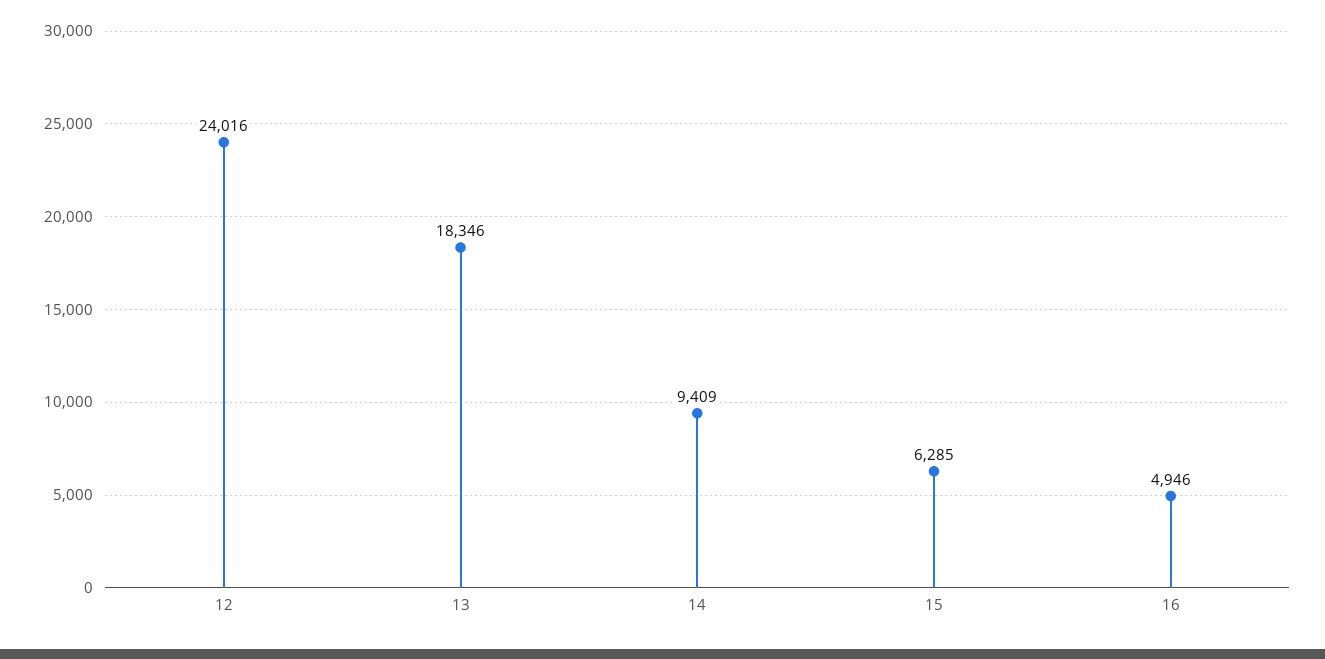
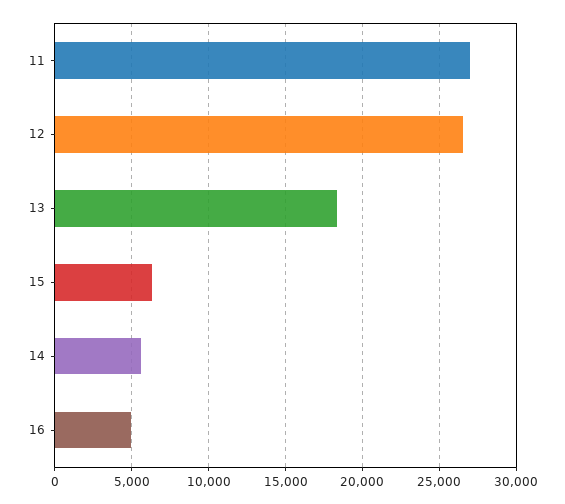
12: 24016 -> 26500
14: 9409 -> 5500
11: none -> 27000

